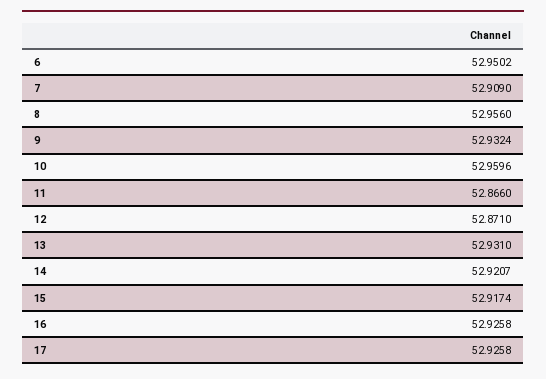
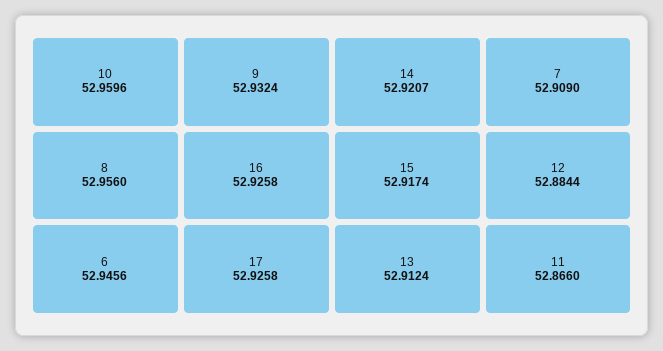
6: 52.9502 -> 52.9456
12: 52.871 -> 52.8844
13: 52.931 -> 52.9124

